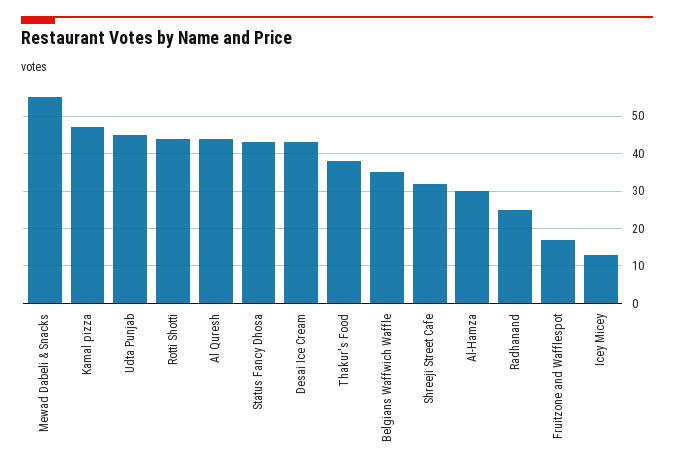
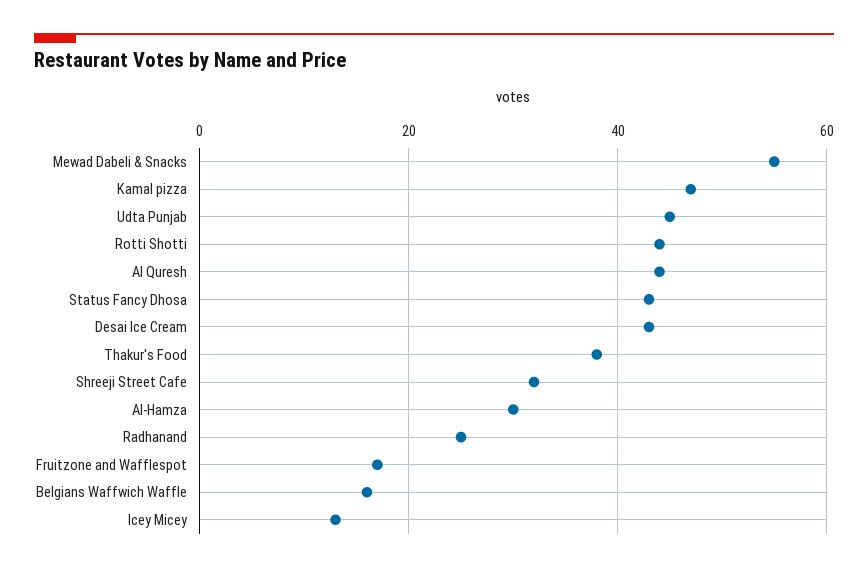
Belgians Waffwich Waffle: 35 -> 15

